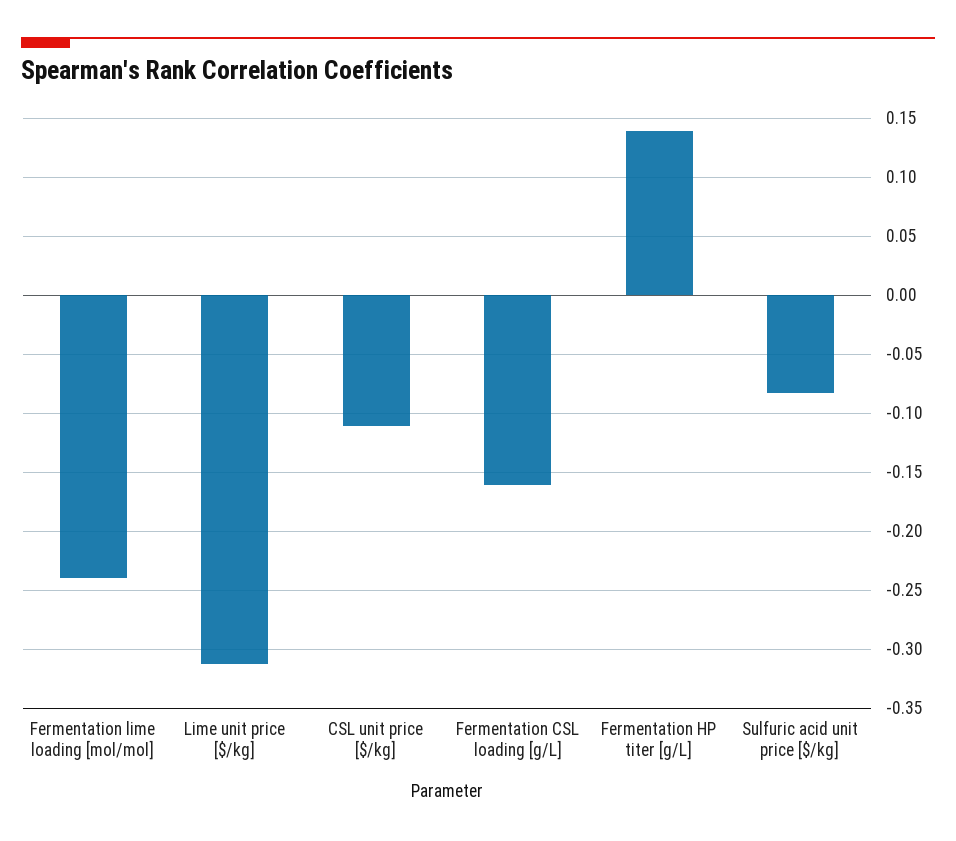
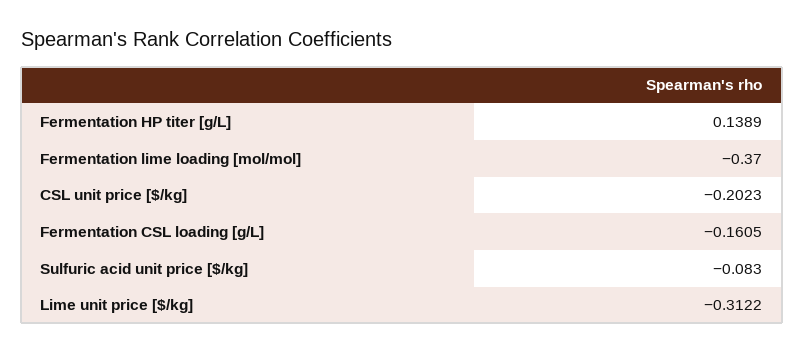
Fermentation lime loading [mol/mol]: -0.24 -> -0.37
CSL unit price [$/kg]: -0.11 -> -0.2023

